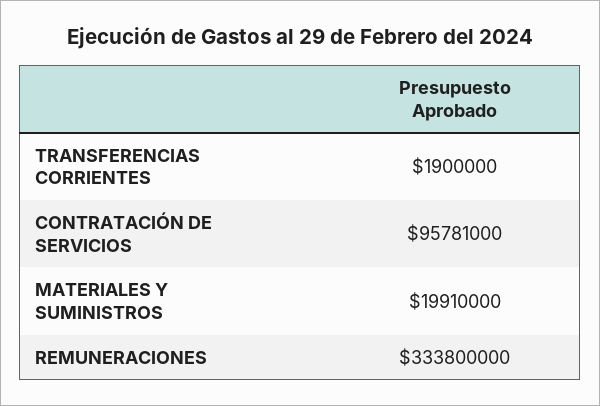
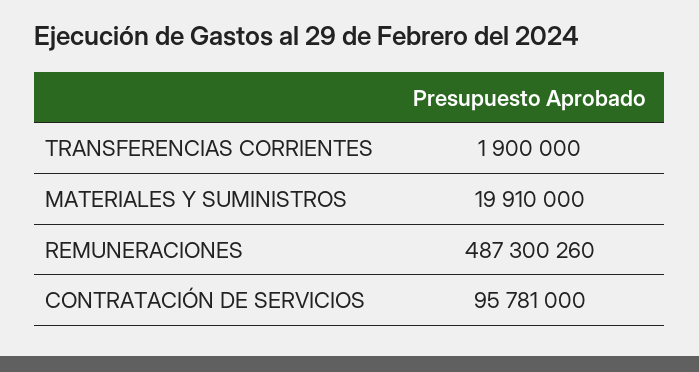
REMUNERACIONES: 333800000 -> 487300260

